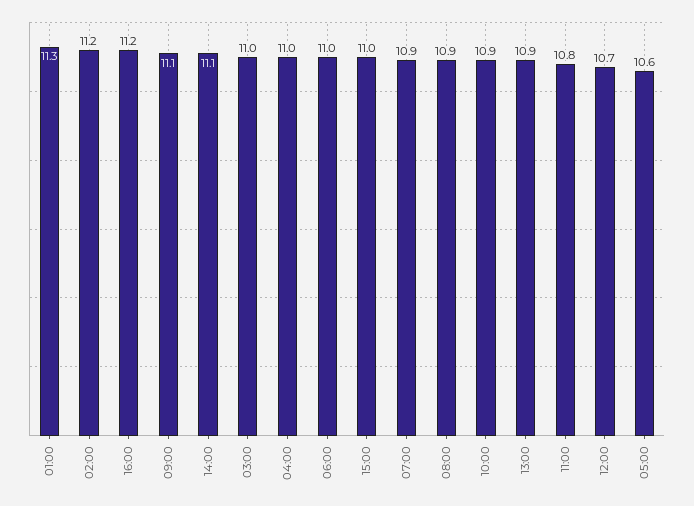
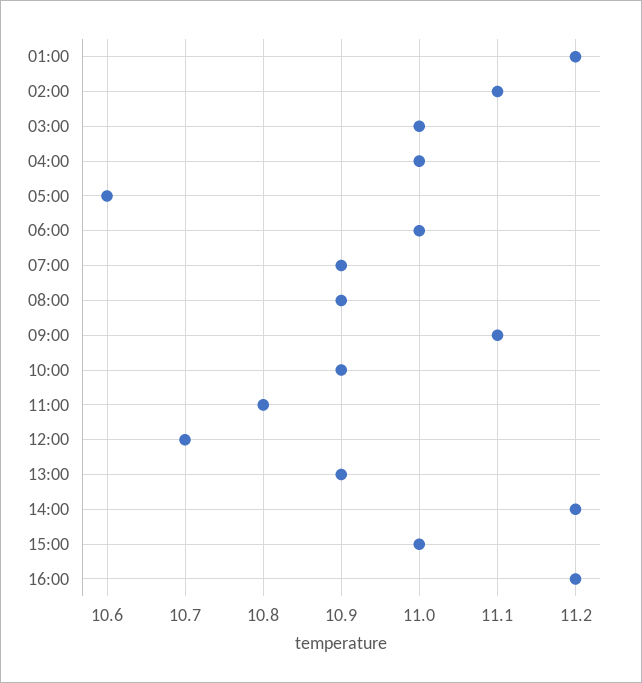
01:00: 11.3 -> 11.2
02:00: 11.2 -> 11.1
14:00: 11.1 -> 11.2

